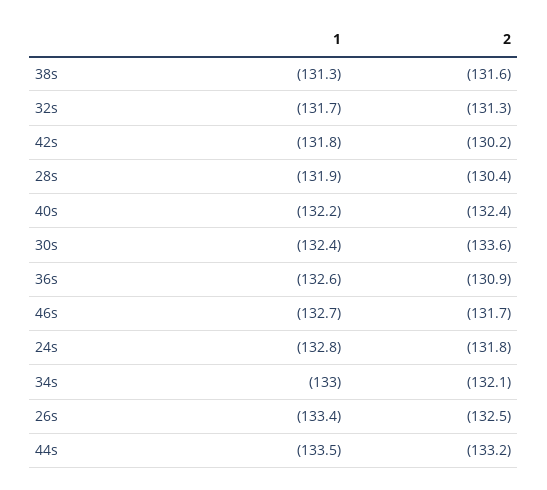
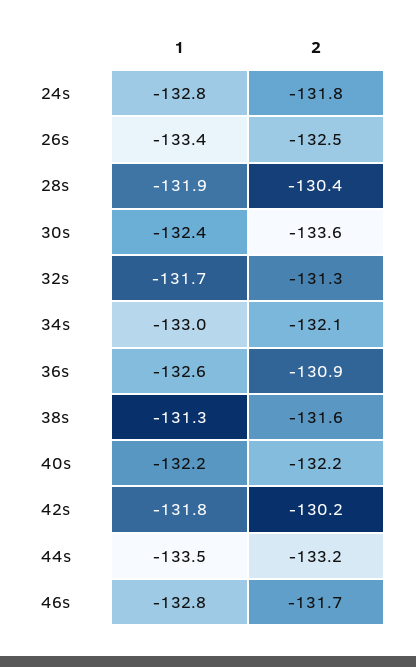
2, 40s: -132.4 -> -132.2
1, 46s: -132.7 -> -132.8

